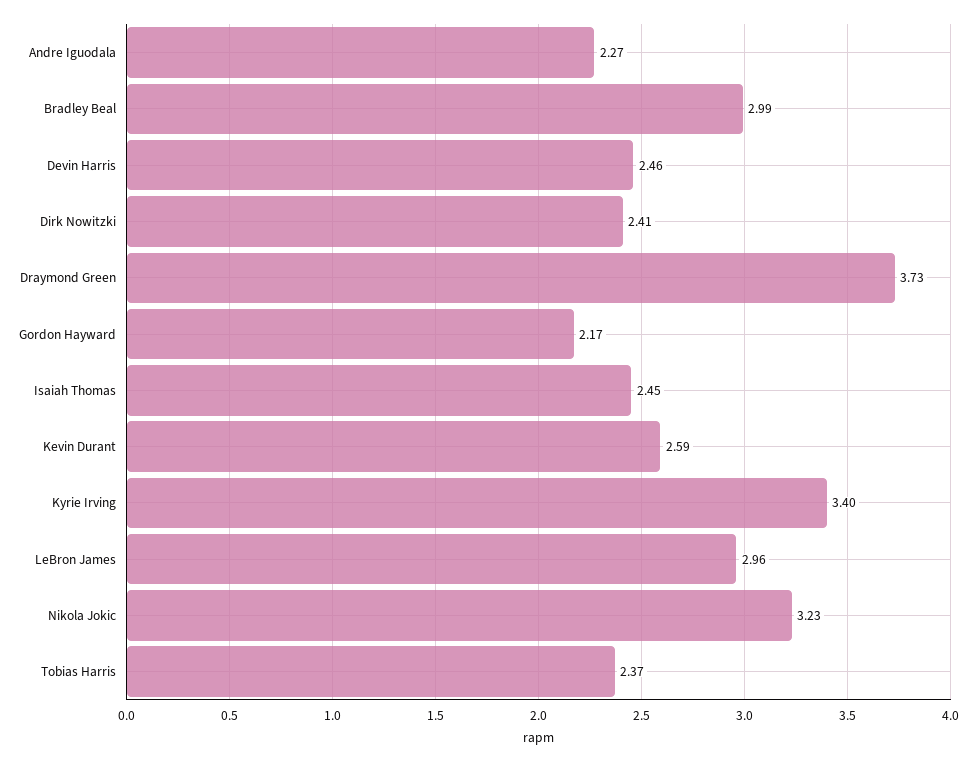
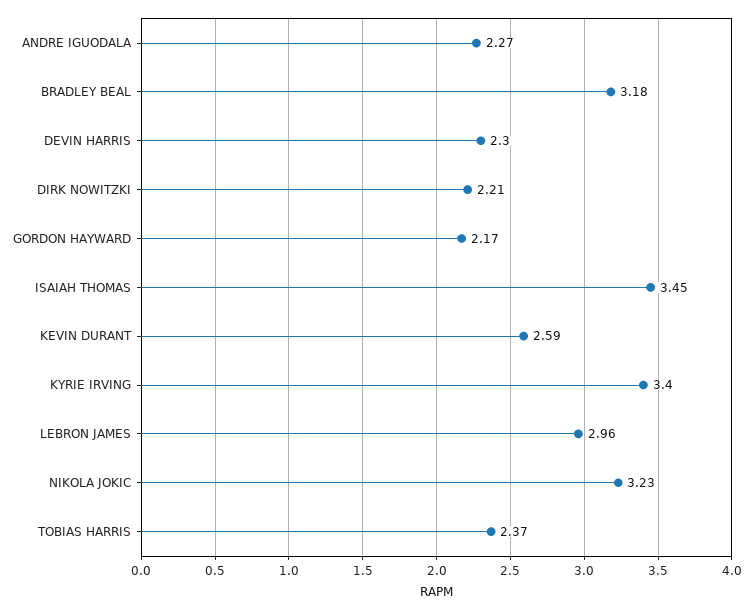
Bradley Beal: 2.99 -> 3.18
Devin Harris: 2.46 -> 2.3
Dirk Nowitzki: 2.41 -> 2.21
Draymond Green: 3.73 -> none
Isaiah Thomas: 2.45 -> 3.45

